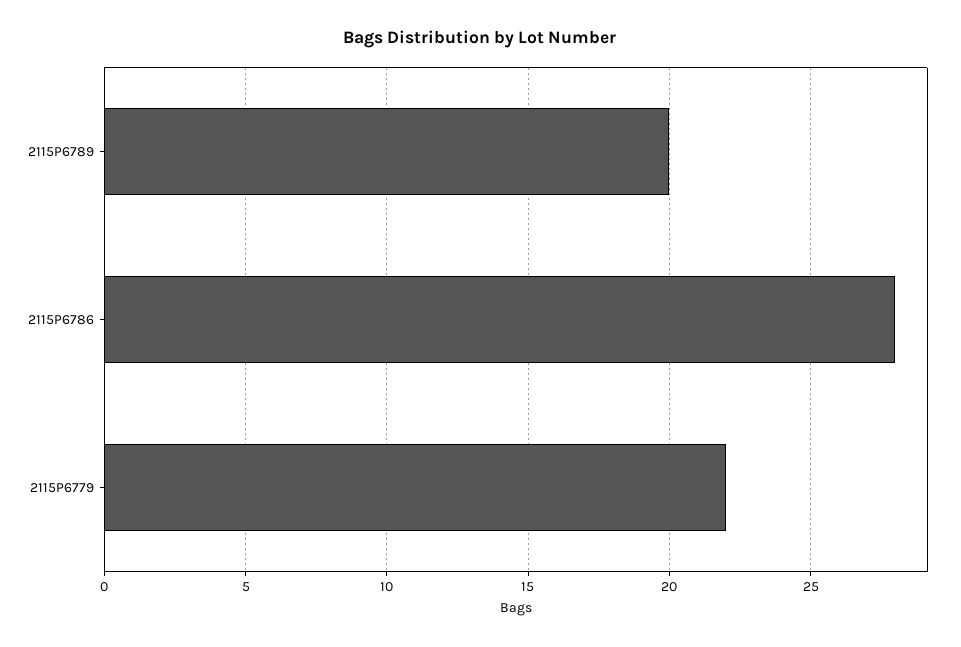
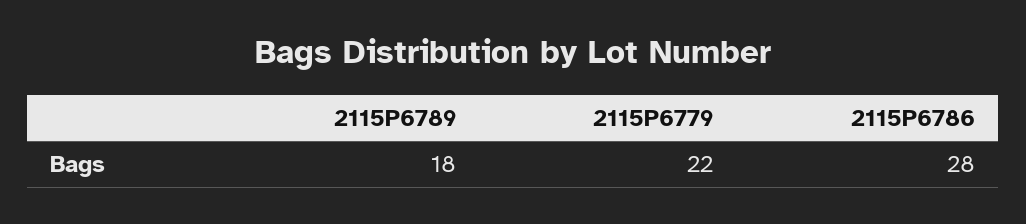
2115P6789: 20 -> 18

